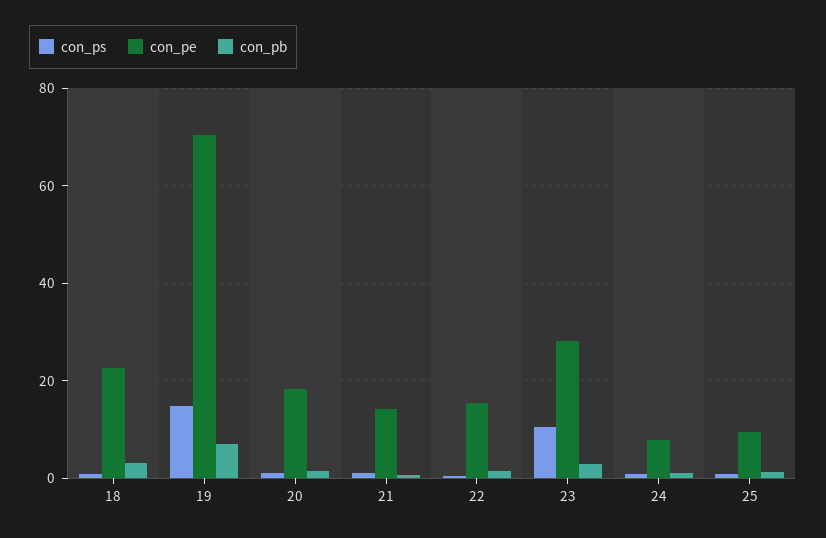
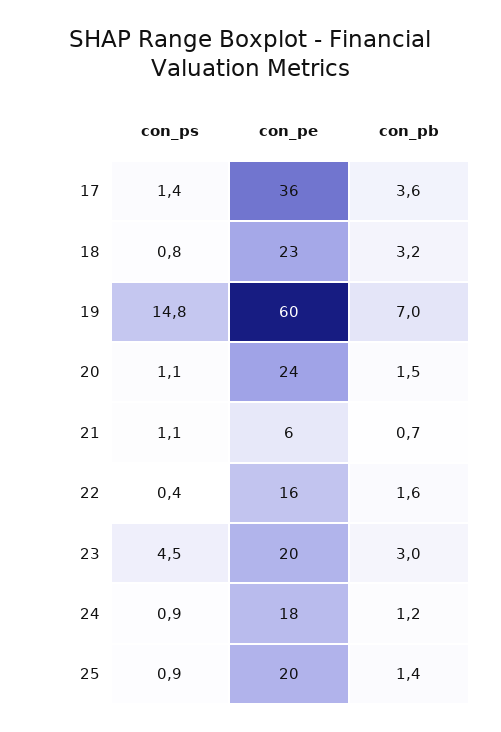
con_pe, 19: 70 -> 60
con_pe, 20: 18 -> 24
con_pe, 21: 14 -> 6
con_ps, 23: 10 -> 4.5
con_pe, 23: 28 -> 20
con_pe, 24: 8 -> 18
con_pe, 25: 10 -> 20
con_ps, 17: none -> 1.4
con_pe, 17: none -> 36
con_pb, 17: none -> 3.6

